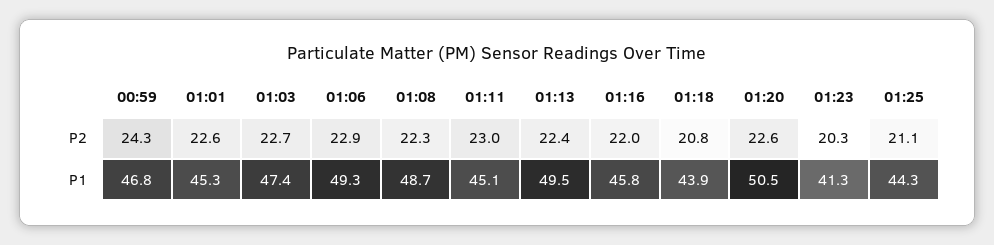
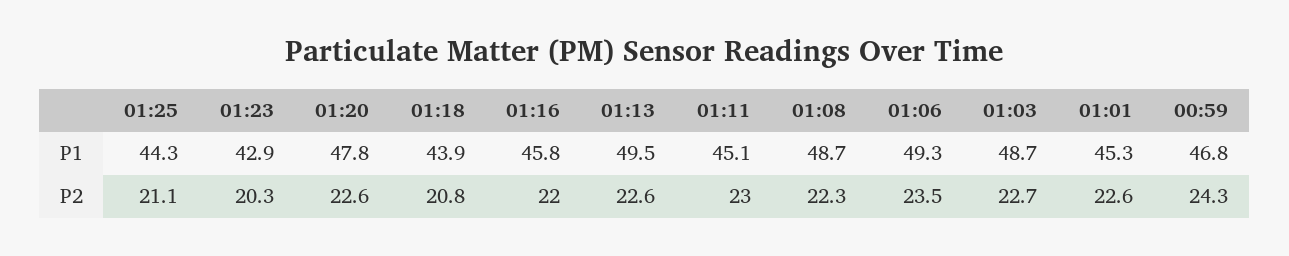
01:06, P2: 22.9 -> 23.5
01:13, P2: 22.4 -> 22.6
01:03, P1: 47.4 -> 48.7
01:20, P1: 50.5 -> 47.8
01:23, P1: 41.3 -> 42.9

